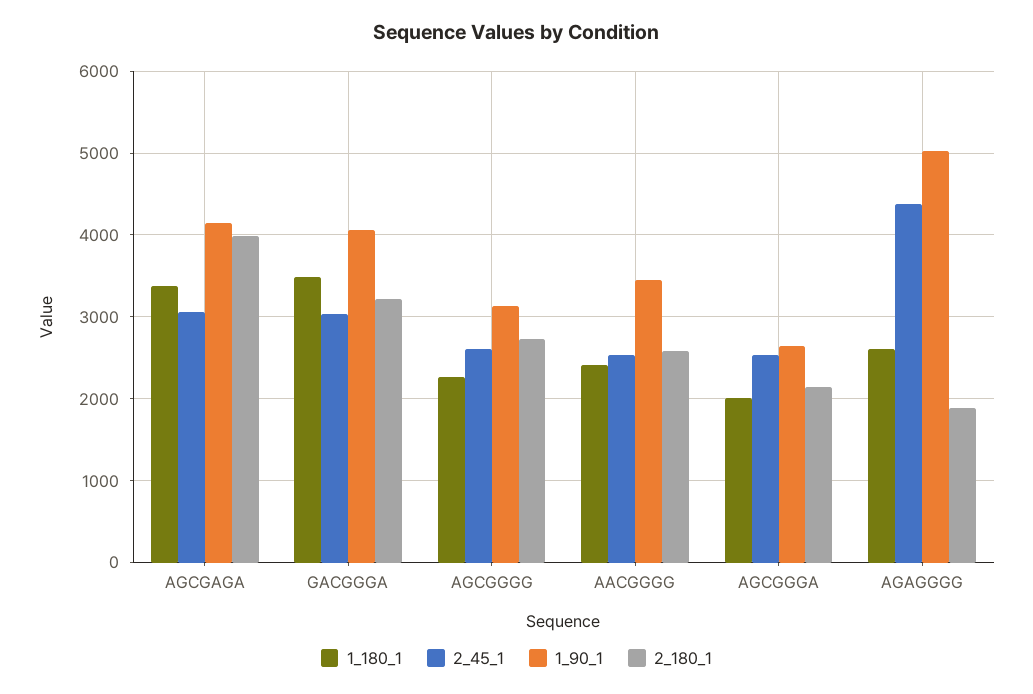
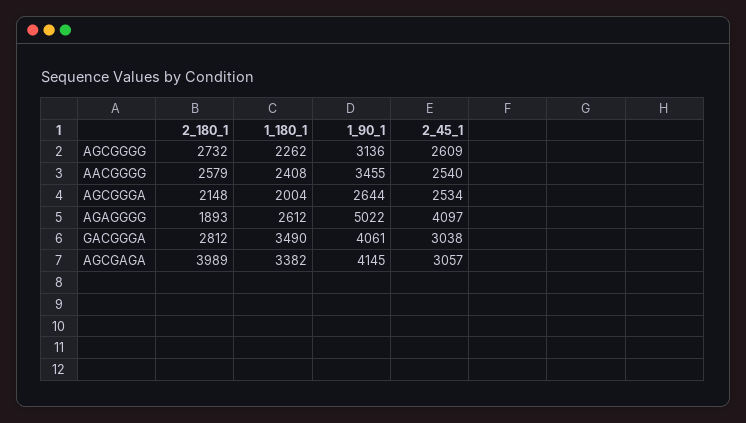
2_180_1, GACGGGA: 3200 -> 2812
2_45_1, AGAGGGG: 4400 -> 4097

